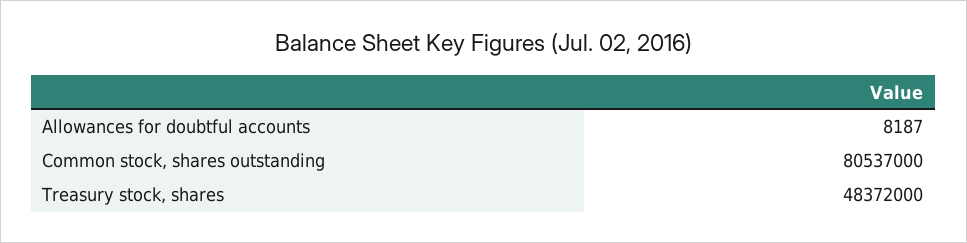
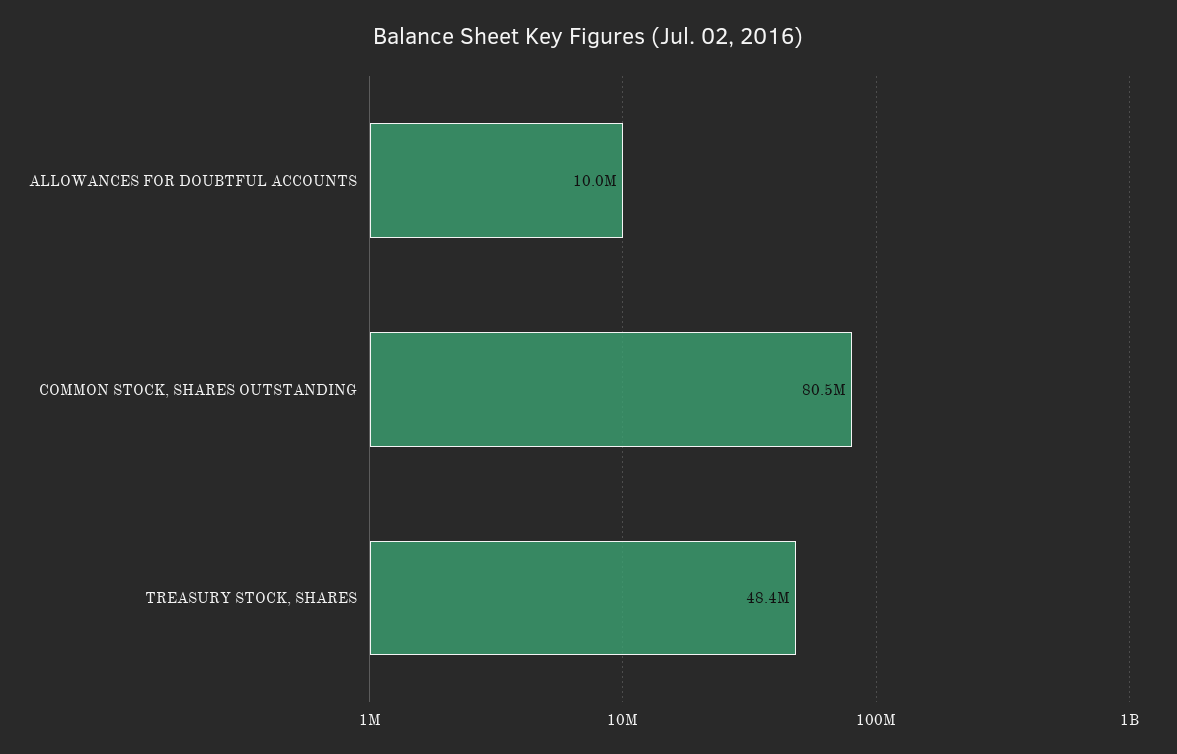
Allowances for doubtful accounts: 8187 -> 10000000

